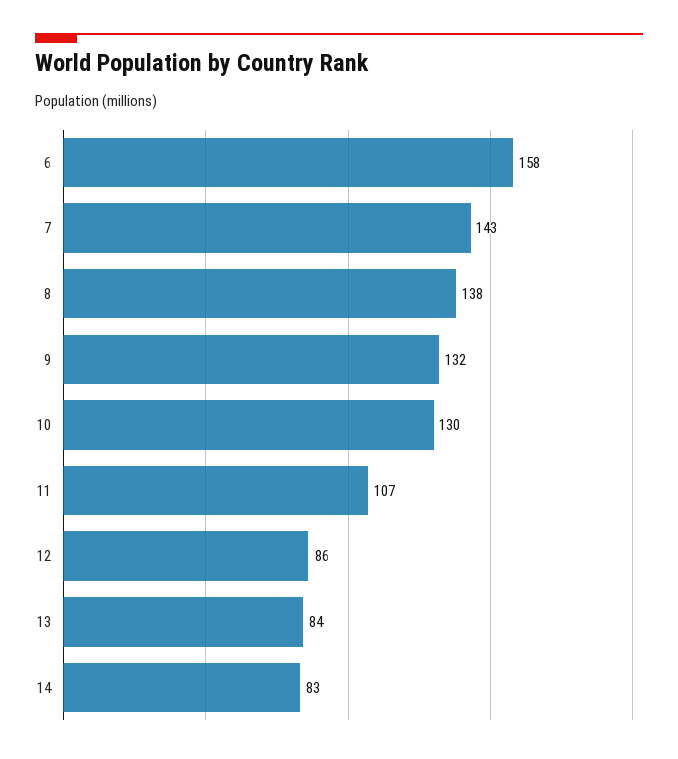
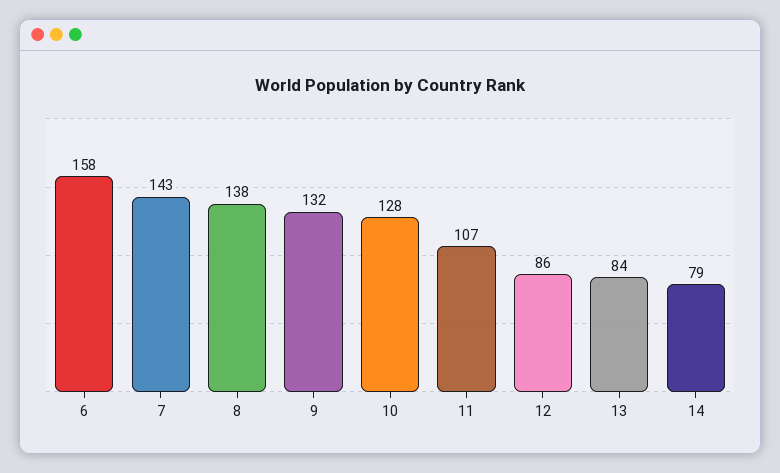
10: 130 -> 128
14: 83 -> 79

